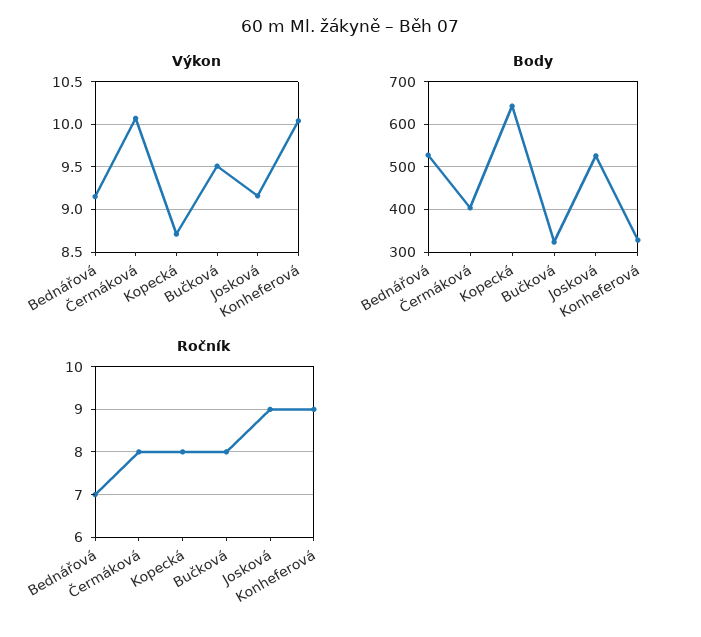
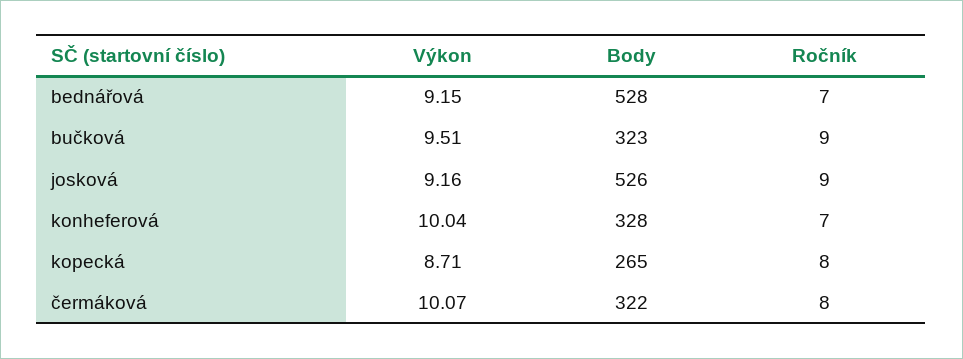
Body, Čermáková: 400 -> 322
Body, Kopecká: 640 -> 265
Ročník, Bučková: 8 -> 9
Ročník, Konheferová: 9 -> 7

